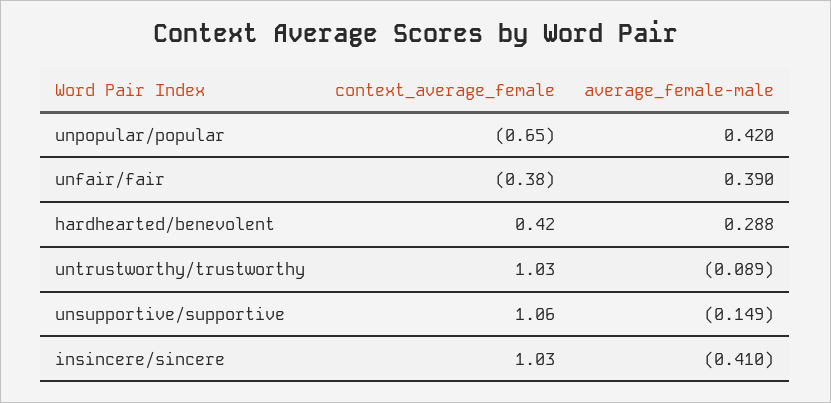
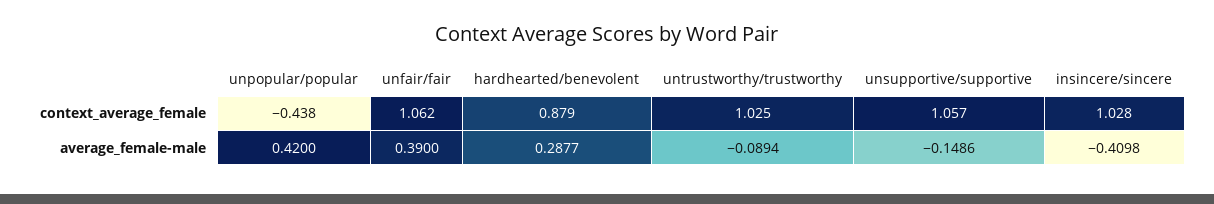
context_average_female, unpopular/popular: -0.65 -> -0.438
context_average_female, unfair/fair: -0.38 -> 1.062
context_average_female, hardhearted/benevolent: 0.42 -> 0.879

